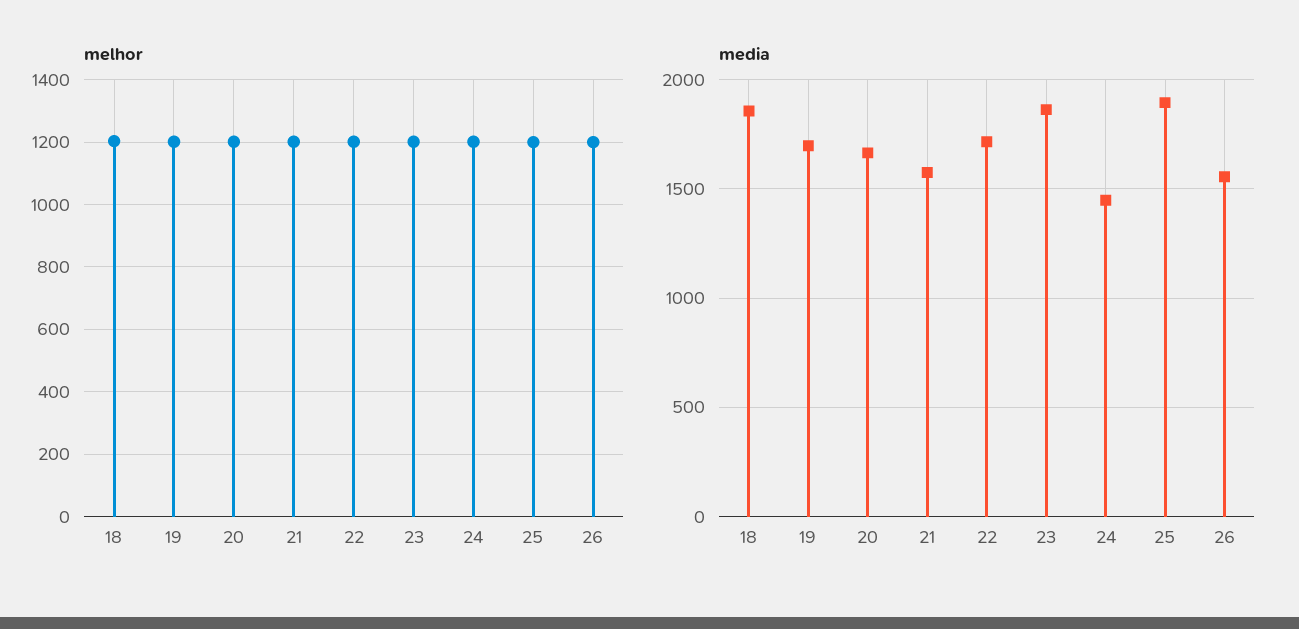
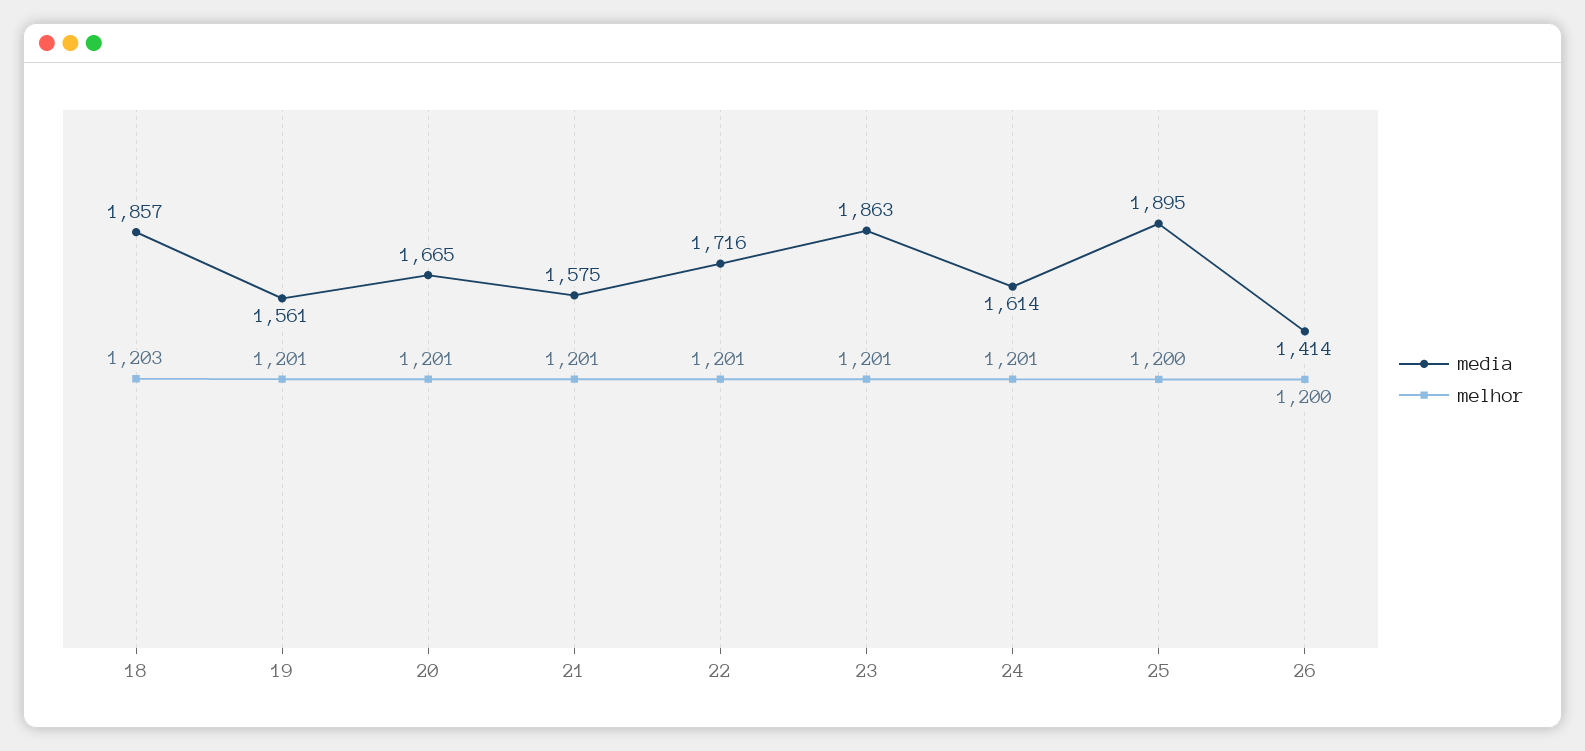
media, 19: 1700 -> 1561
media, 24: 1450 -> 1614
media, 26: 1550 -> 1414

